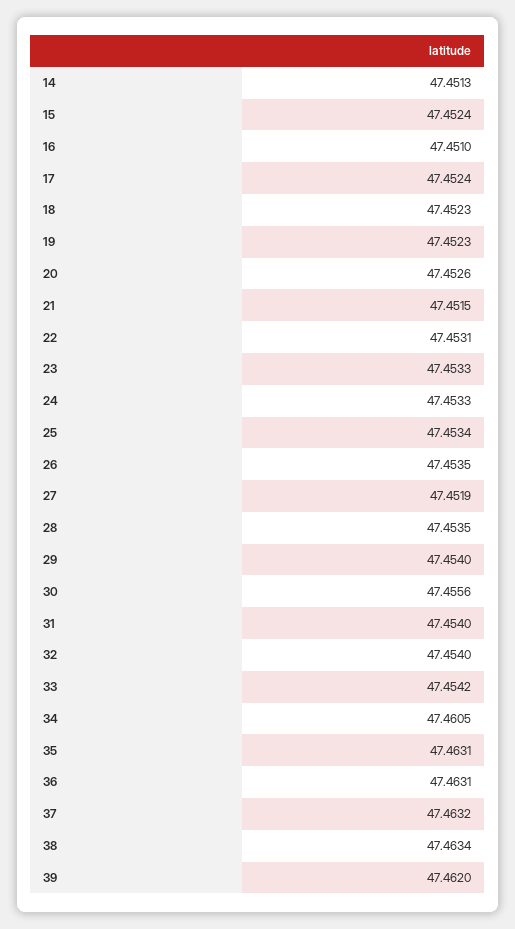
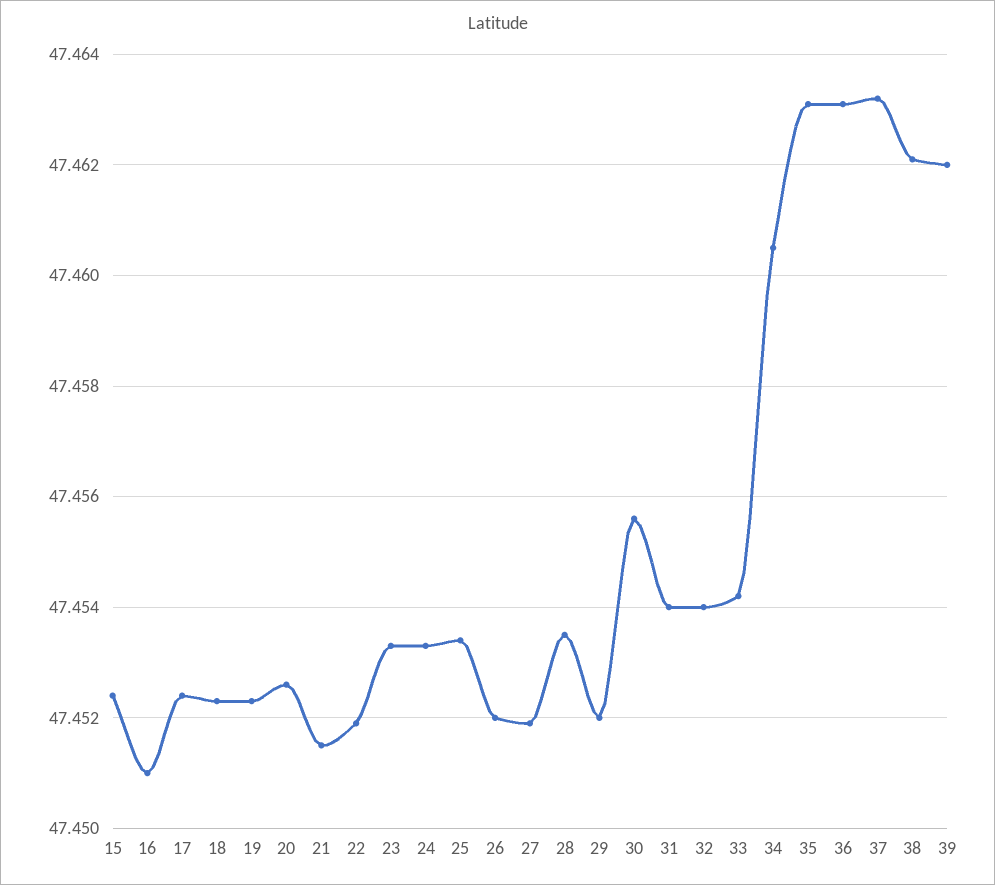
14: 47.4513 -> none
22: 47.4531 -> 47.452
26: 47.4535 -> 47.452
29: 47.454 -> 47.452
38: 47.4634 -> 47.462

